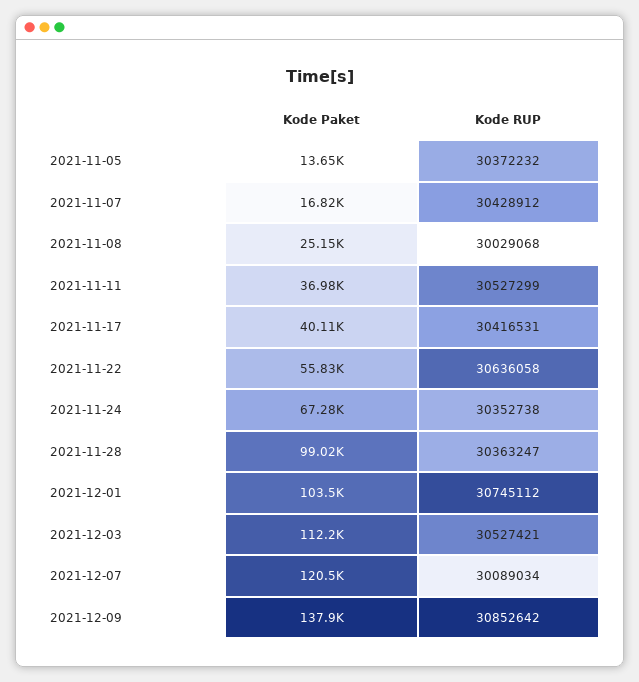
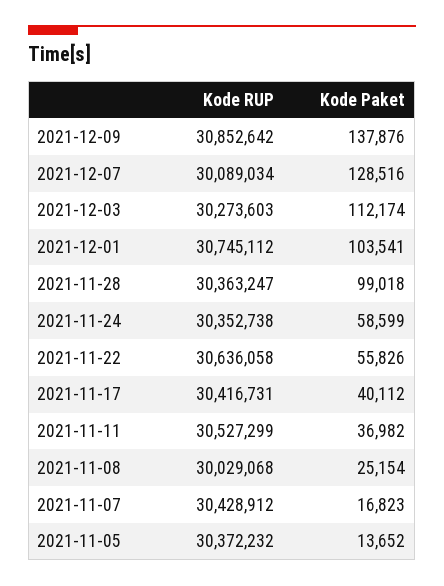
Kode RUP, 2021-11-17: 30416531 -> 30416731
Kode Paket, 2021-11-24: 67280 -> 58599
Kode RUP, 2021-12-03: 30527421 -> 30273603
Kode Paket, 2021-12-07: 120500 -> 128516

